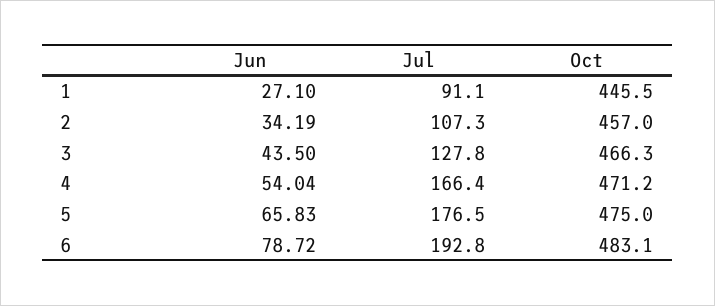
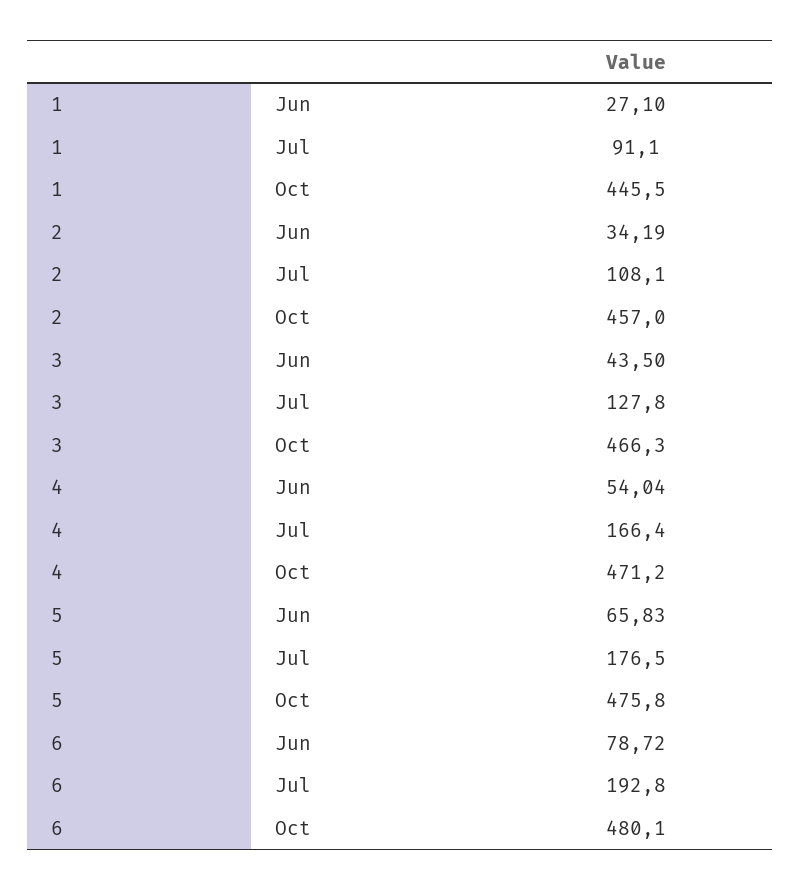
Jul, 2: 107.3 -> 108.1
Oct, 5: 475 -> 475.8
Oct, 6: 483.1 -> 480.1

